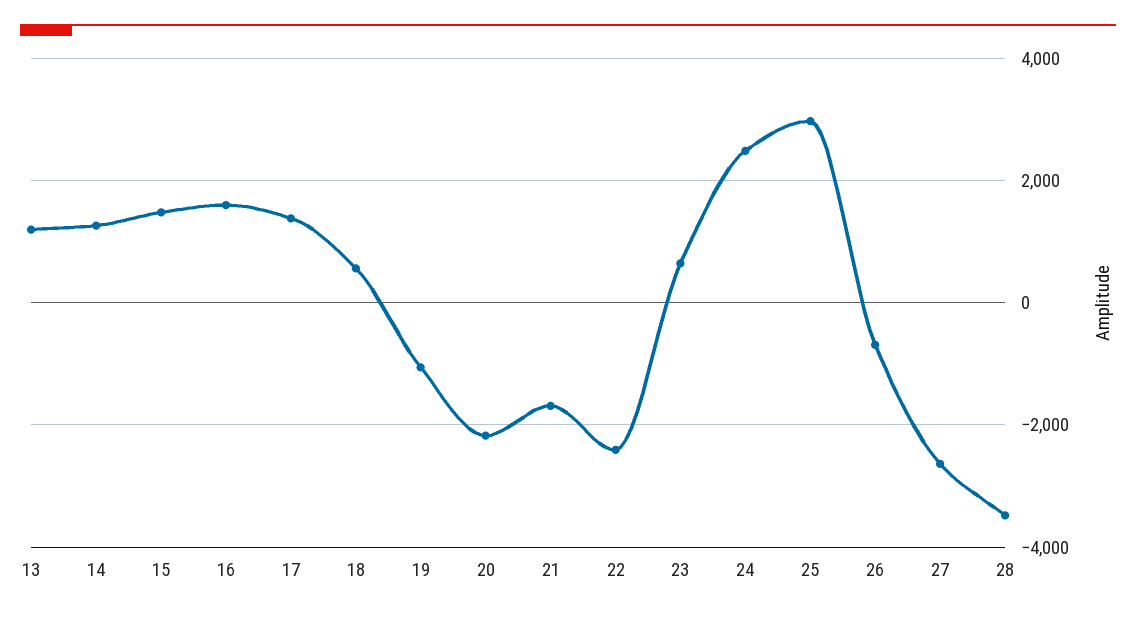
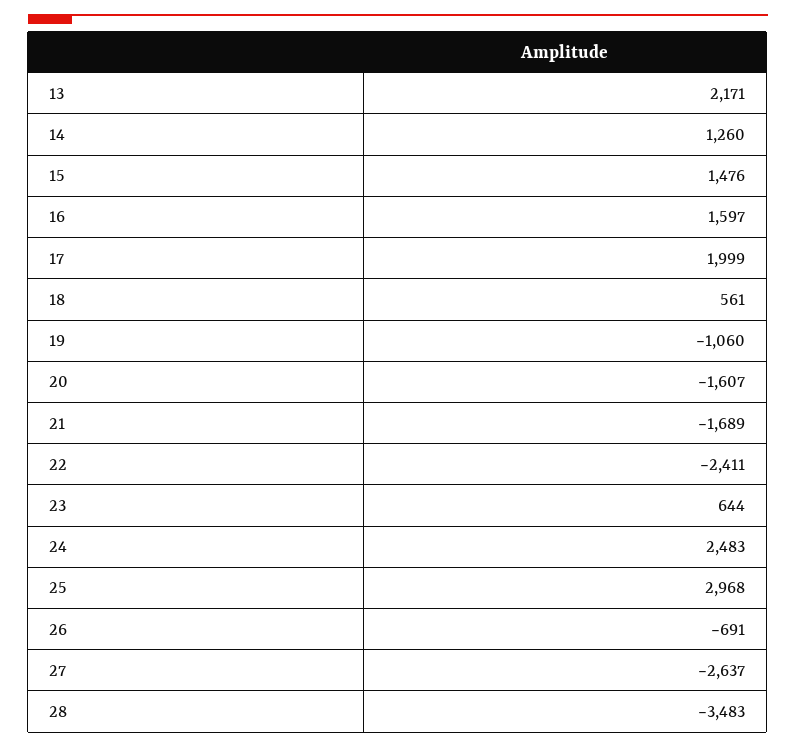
13: 1200 -> 2171
17: 1400 -> 1999
20: -2200 -> -1607

